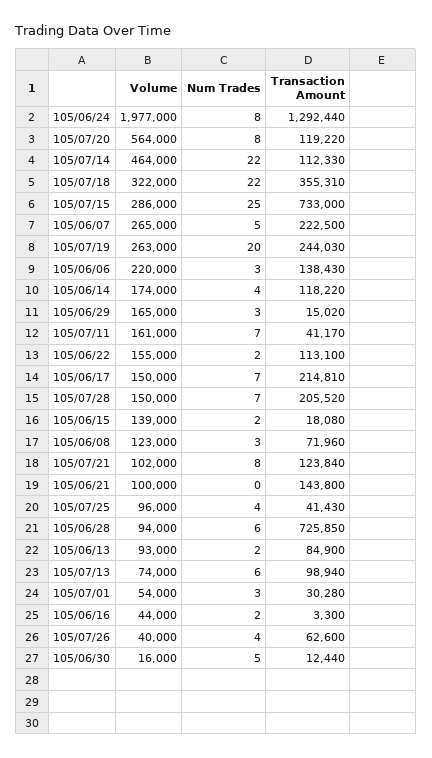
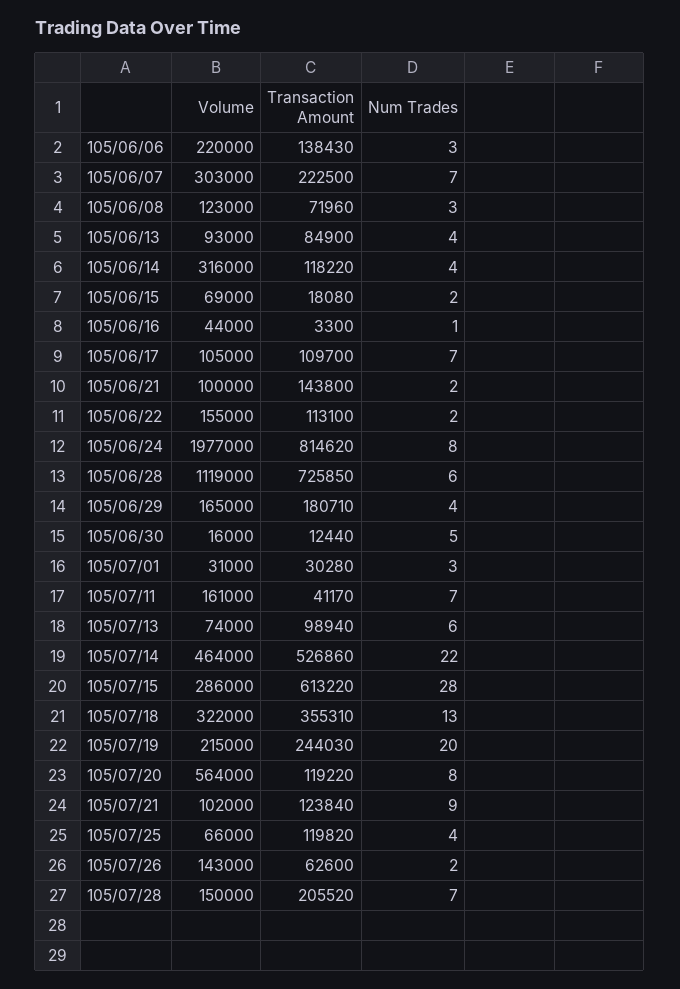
Transaction Amount, 105/06/24: 1292440 -> 814620
Transaction Amount, 105/07/14: 112330 -> 526860
Num Trades, 105/07/18: 22 -> 13
Num Trades, 105/07/15: 25 -> 28
Transaction Amount, 105/07/15: 733000 -> 613220
Volume, 105/06/07: 265000 -> 303000
Num Trades, 105/06/07: 5 -> 7
Volume, 105/07/19: 263000 -> 215000
Volume, 105/06/14: 174000 -> 316000
Num Trades, 105/06/29: 3 -> 4
Transaction Amount, 105/06/29: 15020 -> 180710
Volume, 105/06/17: 150000 -> 105000
Transaction Amount, 105/06/17: 214810 -> 109700
Volume, 105/06/15: 139000 -> 69000
Num Trades, 105/07/21: 8 -> 9
Num Trades, 105/06/21: 0 -> 2
Volume, 105/07/25: 96000 -> 66000
Transaction Amount, 105/07/25: 41430 -> 119820
Volume, 105/06/28: 94000 -> 1119000
Num Trades, 105/06/13: 2 -> 4
Volume, 105/07/01: 54000 -> 31000
Num Trades, 105/06/16: 2 -> 1
Volume, 105/07/26: 40000 -> 143000
Num Trades, 105/07/26: 4 -> 2

